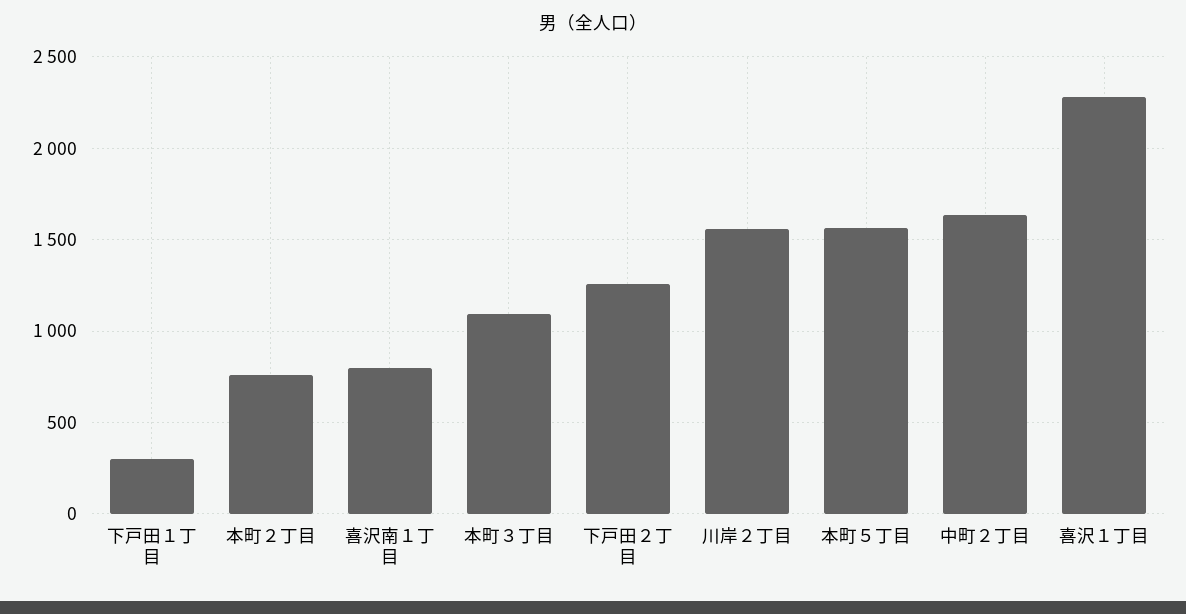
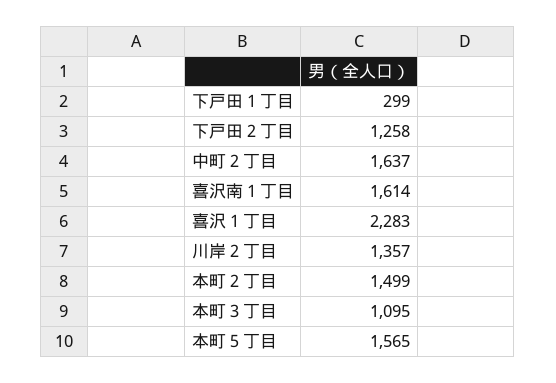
本町２丁目: 750 -> 1499
喜沢南１丁目: 800 -> 1614
川岸２丁目: 1550 -> 1357

